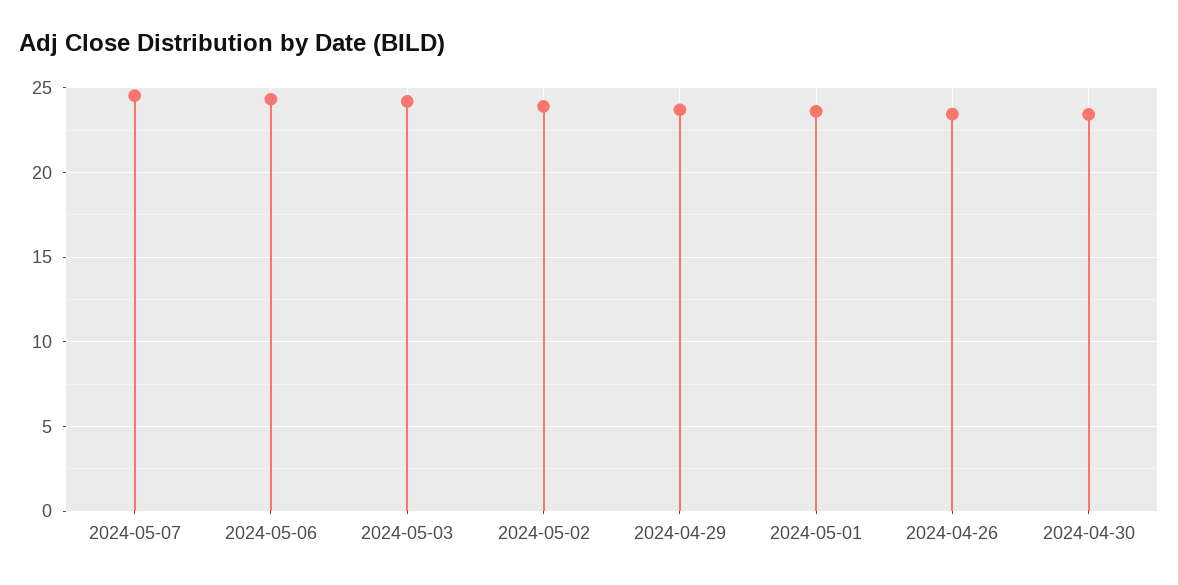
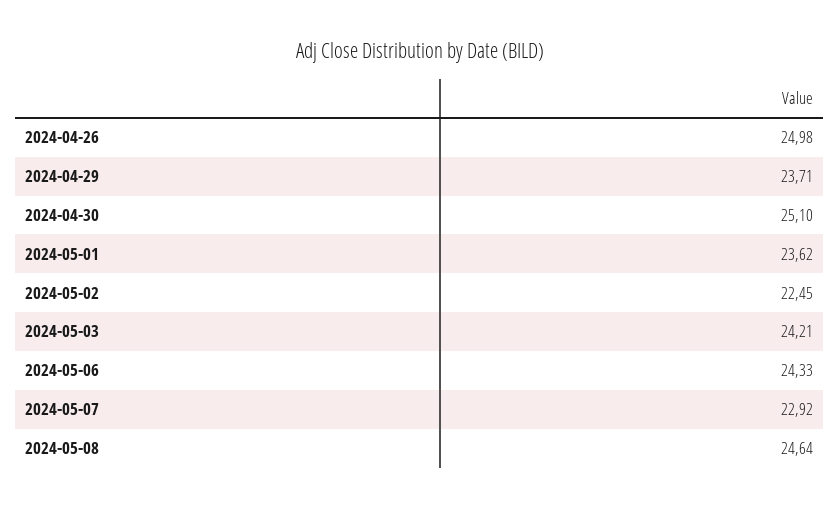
2024-05-07: 24.5 -> 22.92
2024-05-02: 24 -> 22.45
2024-04-26: 23.5 -> 24.98
2024-04-30: 23.5 -> 25.1
2024-05-08: none -> 24.64

